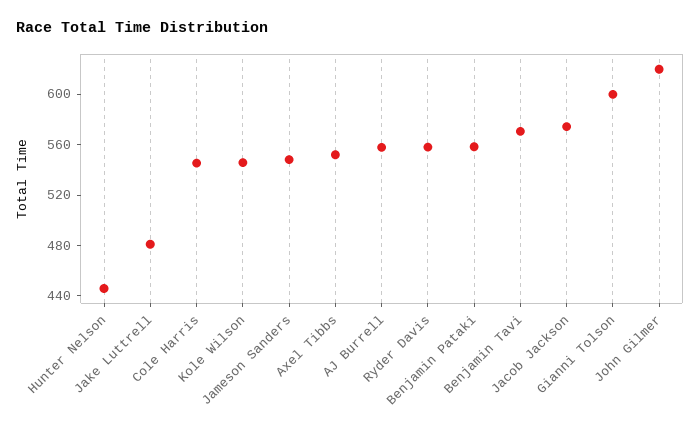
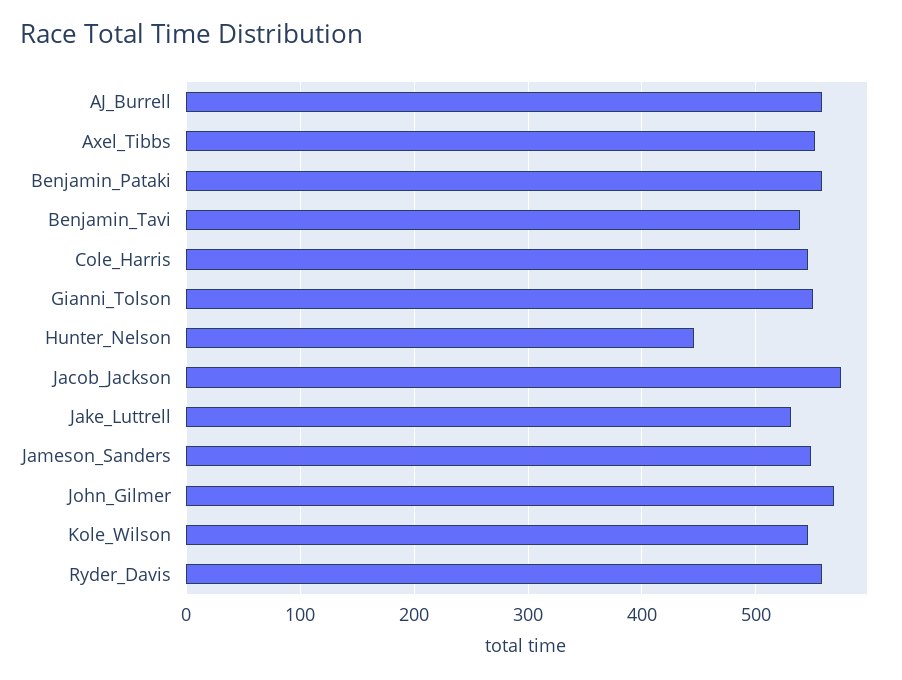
Jake Luttrell: 480 -> 530
Benjamin Tavi: 570 -> 540
Gianni Tolson: 600 -> 550
John Gilmer: 620 -> 570

